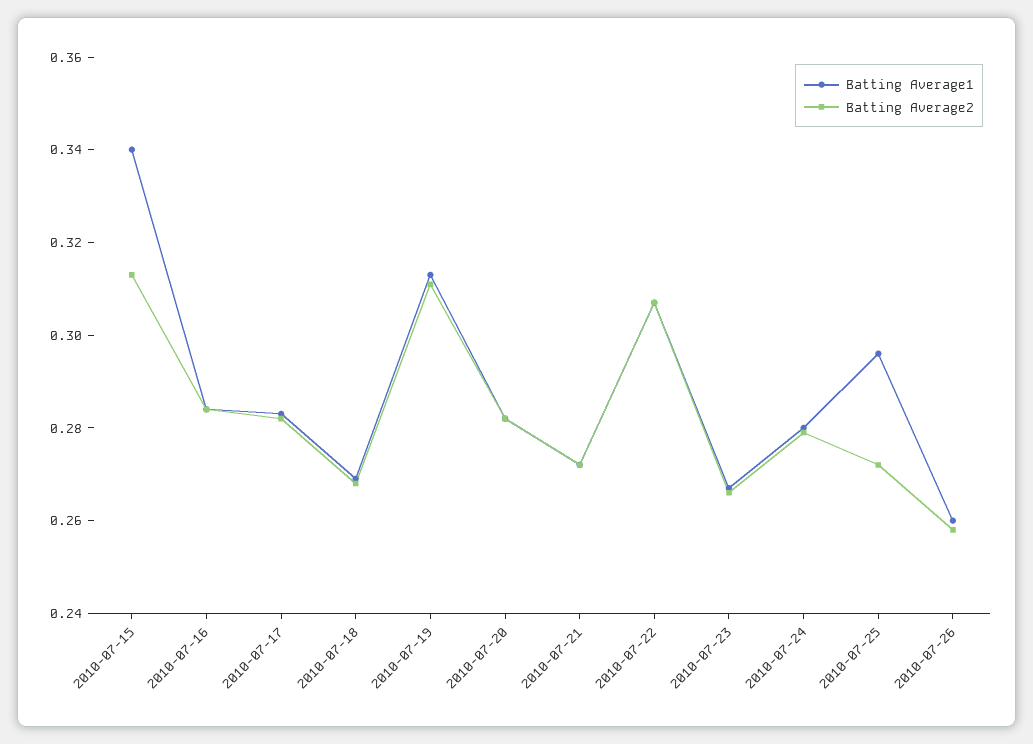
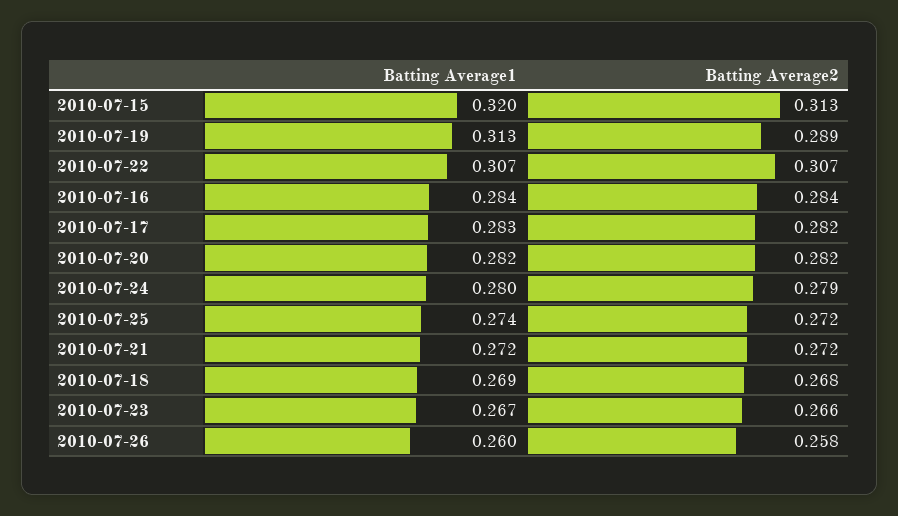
Batting Average1, 2010-07-15: 0.34 -> 0.32
Batting Average2, 2010-07-19: 0.31 -> 0.289
Batting Average1, 2010-07-25: 0.295 -> 0.274

